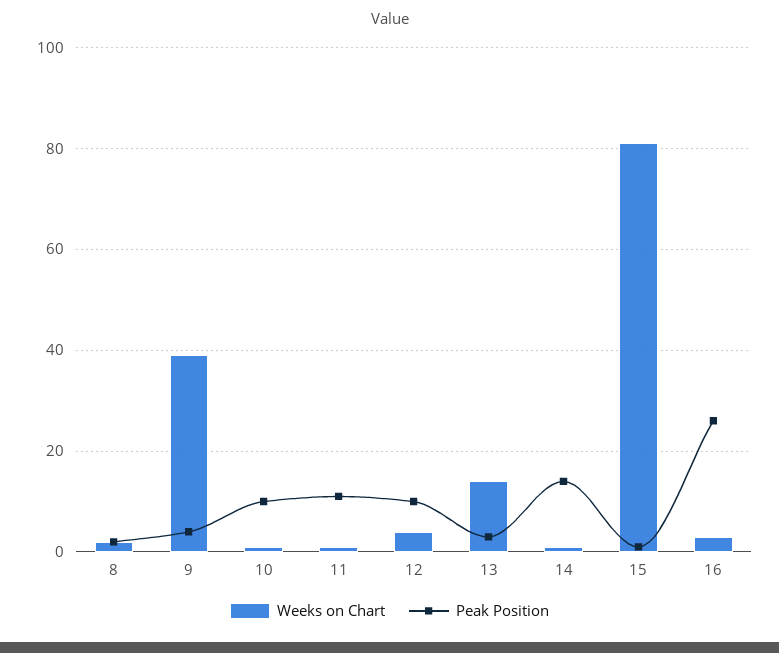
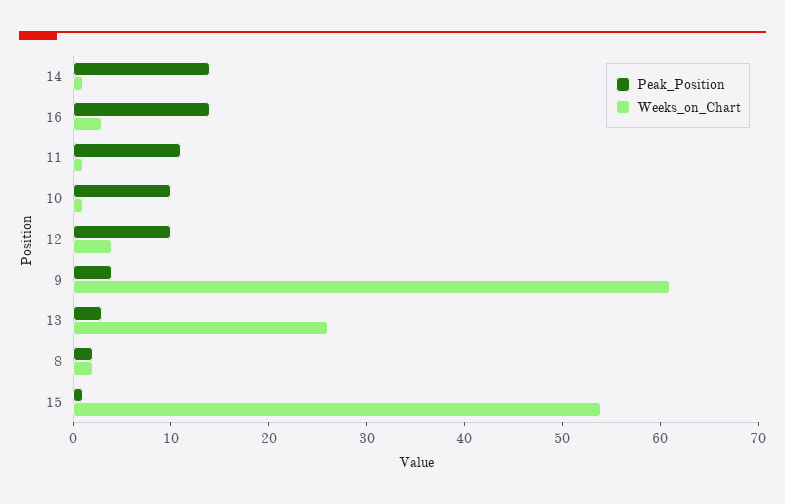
Weeks on Chart, 9: 40 -> 61
Weeks on Chart, 13: 15 -> 26
Weeks on Chart, 15: 80 -> 54
Peak Position, 16: 25 -> 14

